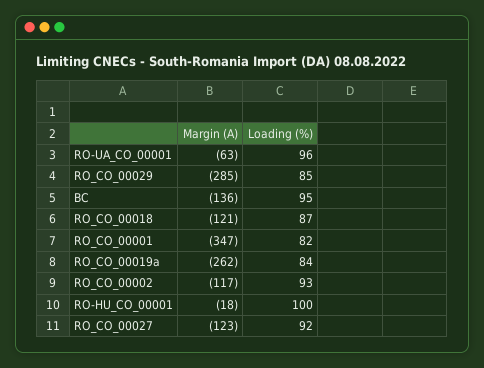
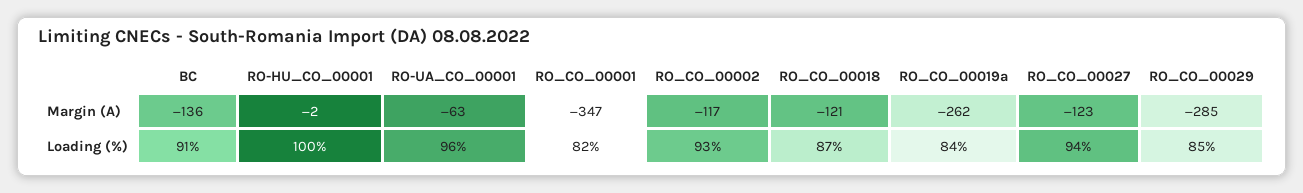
Loading (%), BC: 95 -> 91
Margin (A), RO-HU_CO_00001: -18 -> -2
Loading (%), RO_CO_00027: 92 -> 94

